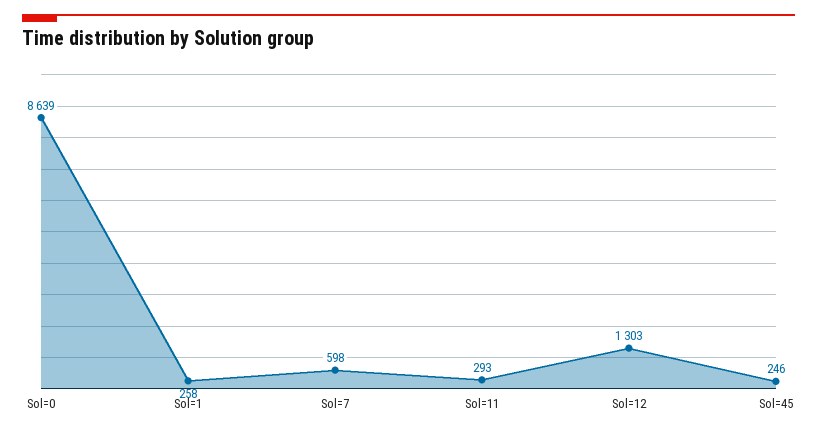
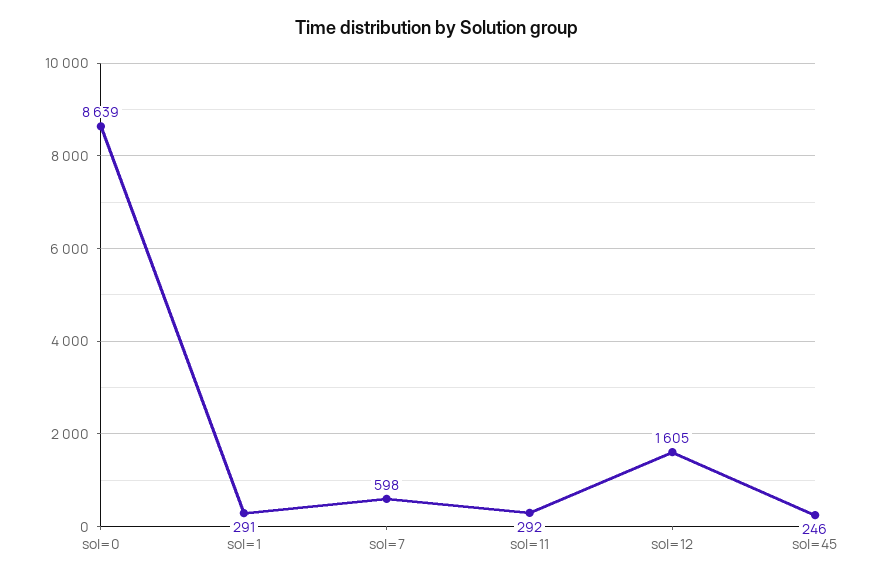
Sol=1: 258 -> 291
Sol=11: 293 -> 292
Sol=12: 1303 -> 1605

